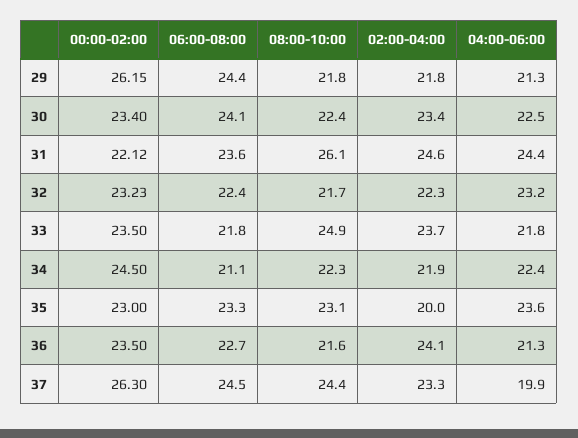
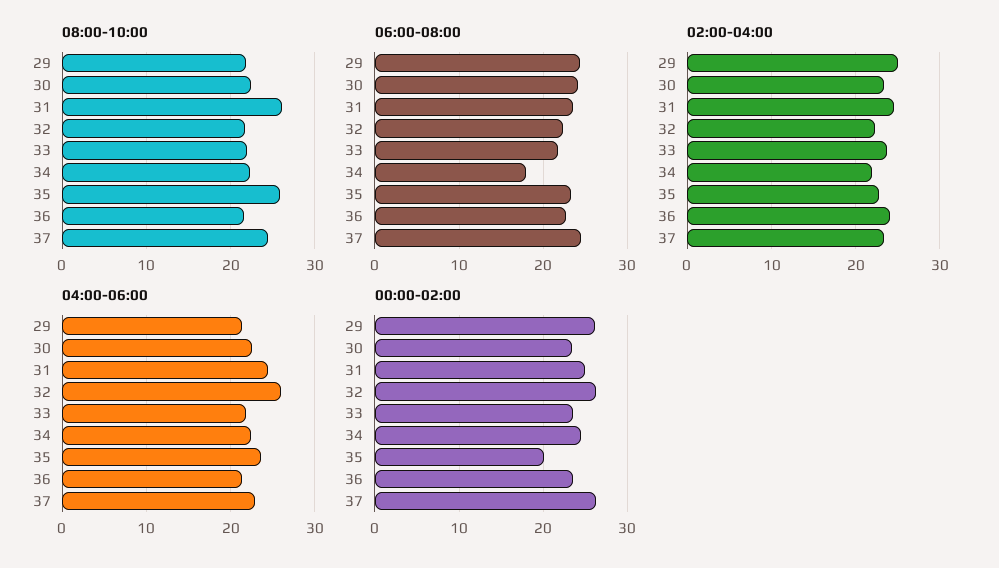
02:00-04:00, 29: 21.8 -> 25
00:00-02:00, 31: 22.12 -> 25
00:00-02:00, 32: 23.23 -> 26
04:00-06:00, 32: 23.2 -> 26
08:00-10:00, 33: 24.9 -> 22
06:00-08:00, 34: 21.1 -> 18
00:00-02:00, 35: 23 -> 20
08:00-10:00, 35: 23.1 -> 26
02:00-04:00, 35: 20 -> 23
04:00-06:00, 37: 19.9 -> 23

